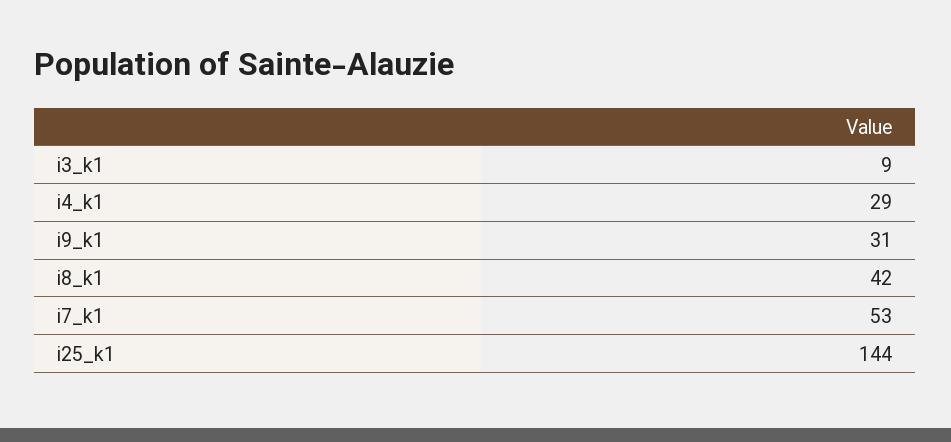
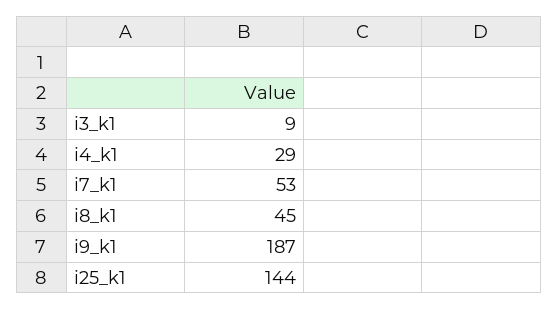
i9_k1: 31 -> 187
i8_k1: 42 -> 45

